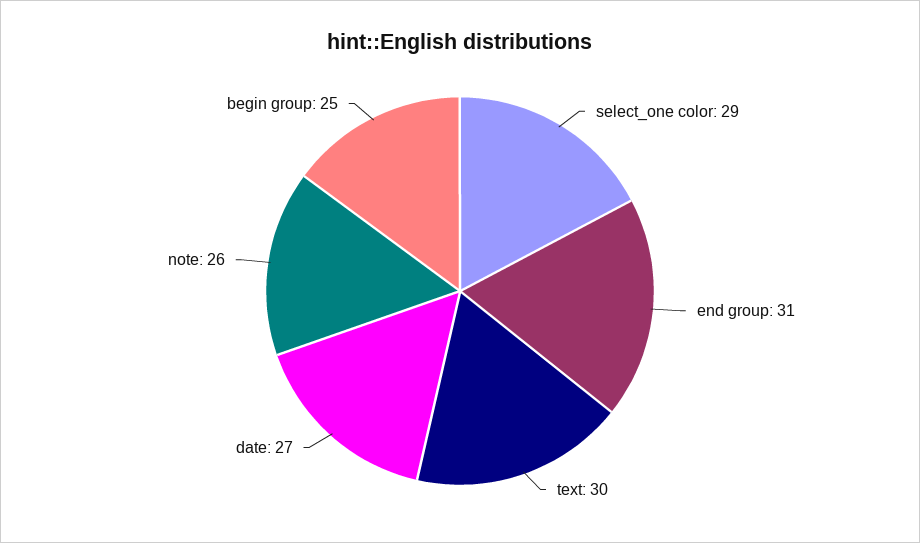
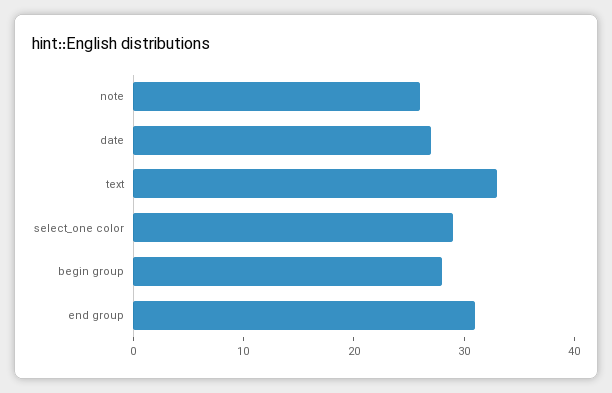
text: 30 -> 33
begin group: 25 -> 28

